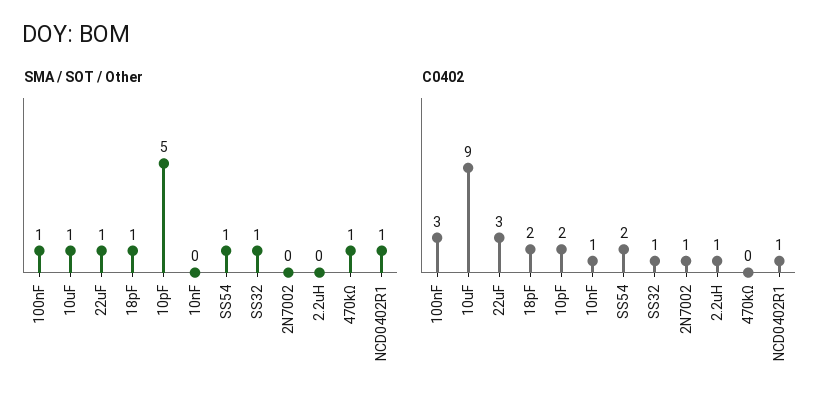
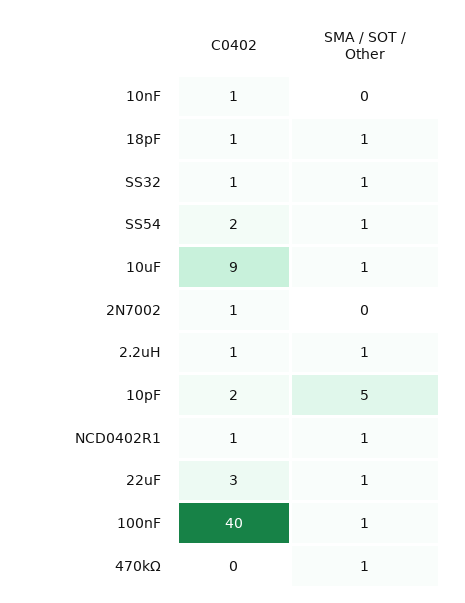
SMA / SOT / Other, 2.2uH: 0 -> 1
C0402, 100nF: 3 -> 40
C0402, 18pF: 2 -> 1

